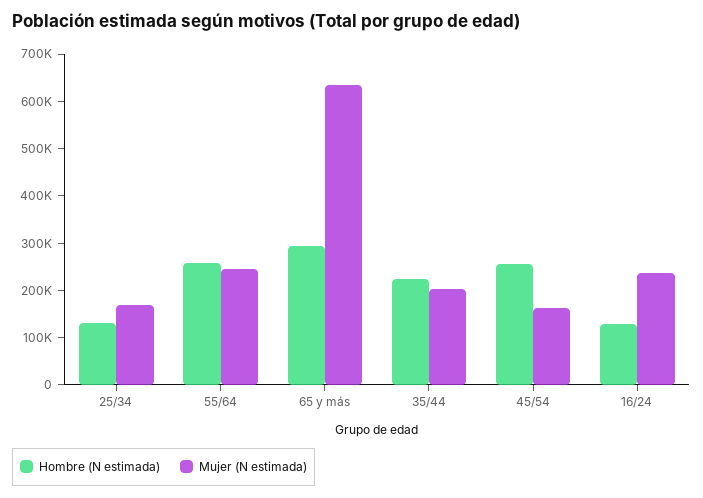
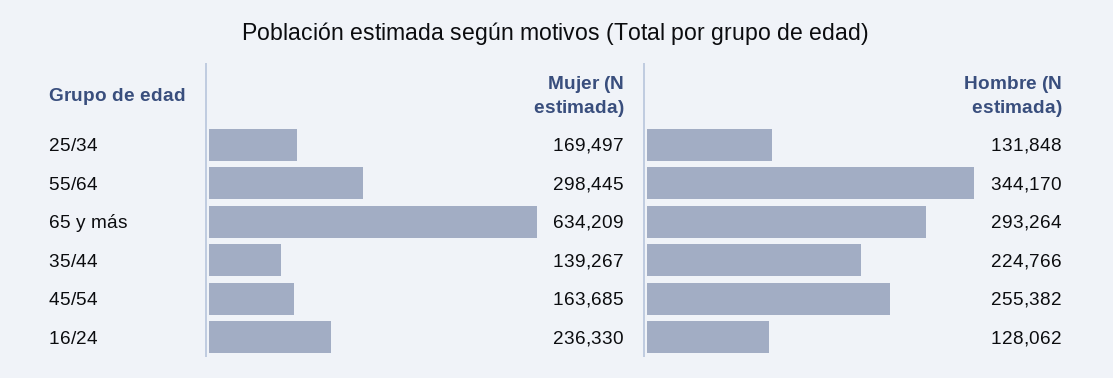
Hombre (N estimada), 55/64: 260000 -> 344170
Mujer (N estimada), 55/64: 240000 -> 298445
Mujer (N estimada), 35/44: 200000 -> 139267

